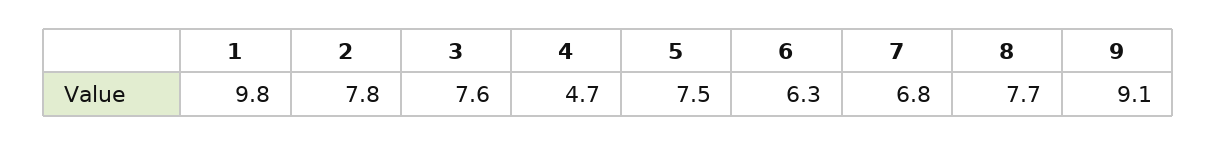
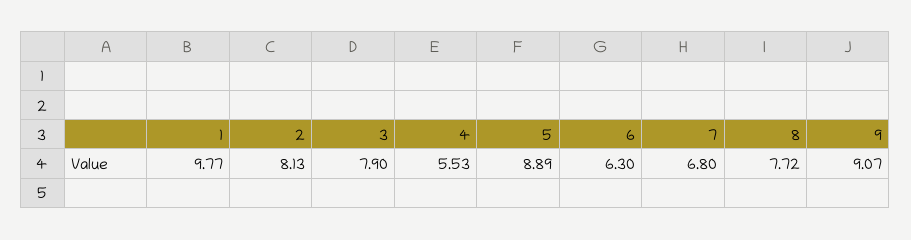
2: 7.8 -> 8.13
3: 7.6 -> 7.9
4: 4.7 -> 5.53
5: 7.5 -> 8.89

